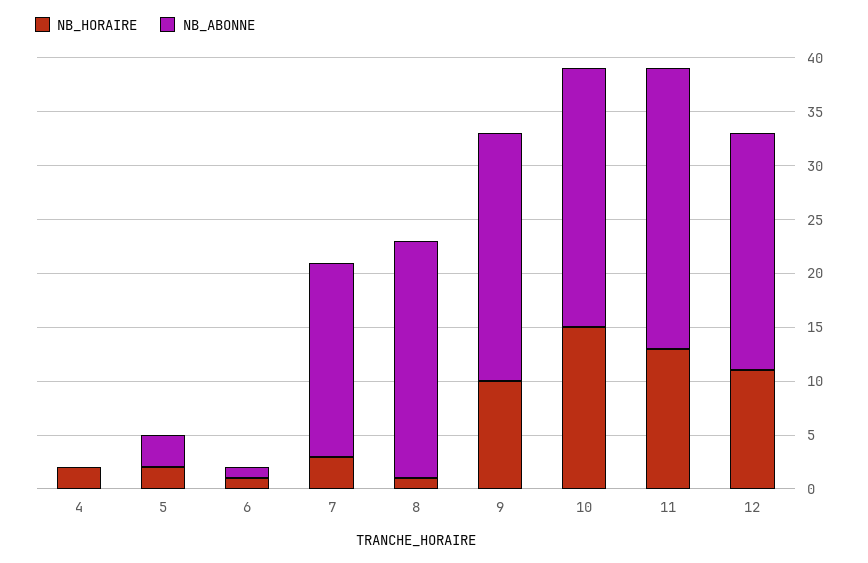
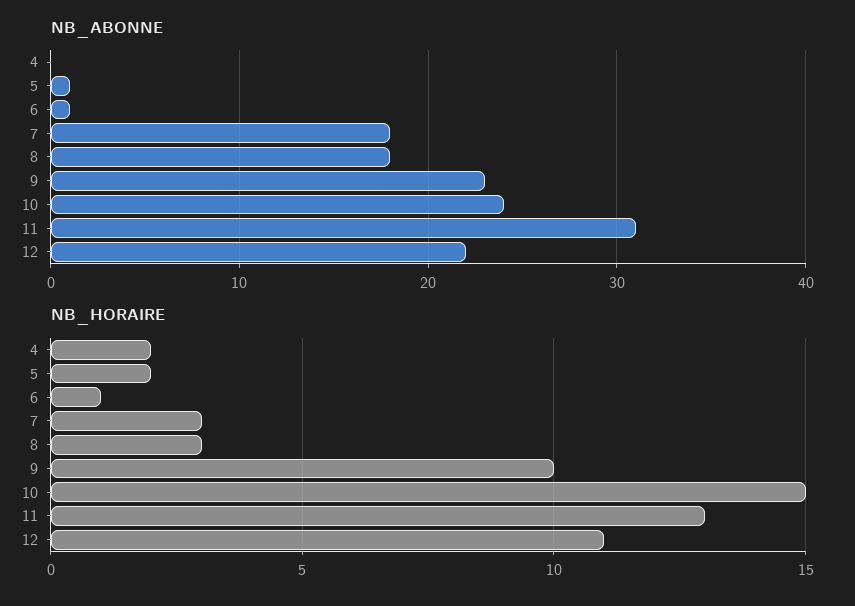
NB_ABONNE, 5: 3 -> 1
NB_HORAIRE, 8: 1 -> 3
NB_ABONNE, 8: 22 -> 18
NB_ABONNE, 11: 26 -> 31

